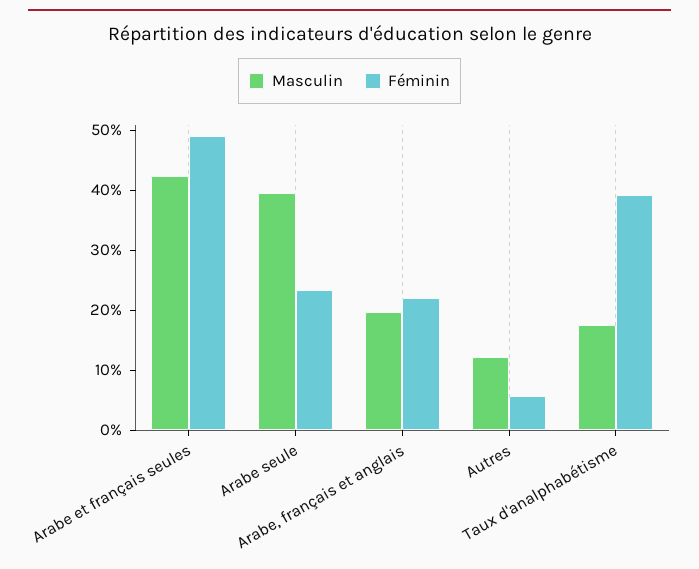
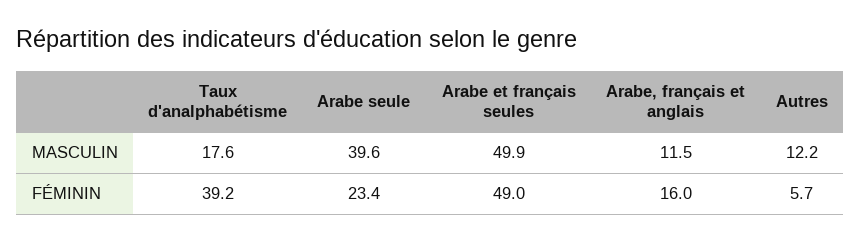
Masculin, Arabe et français seules: 42 -> 49.9
Masculin, Arabe, français et anglais: 20 -> 11.5
Féminin, Arabe, français et anglais: 22 -> 16

